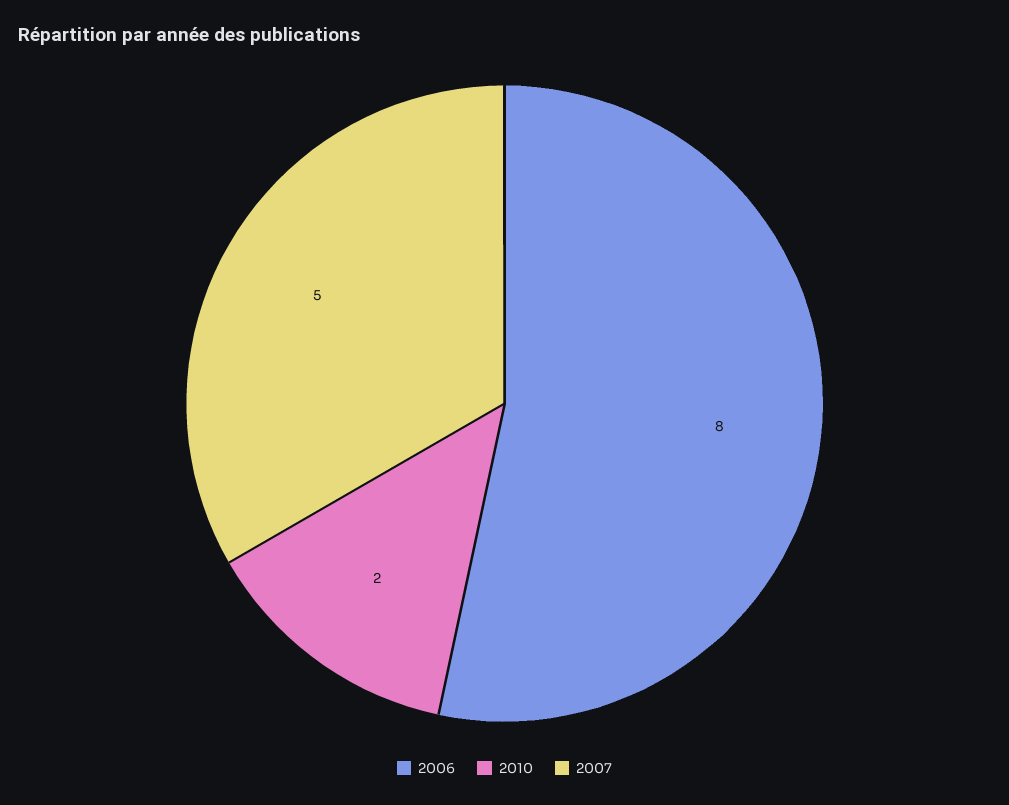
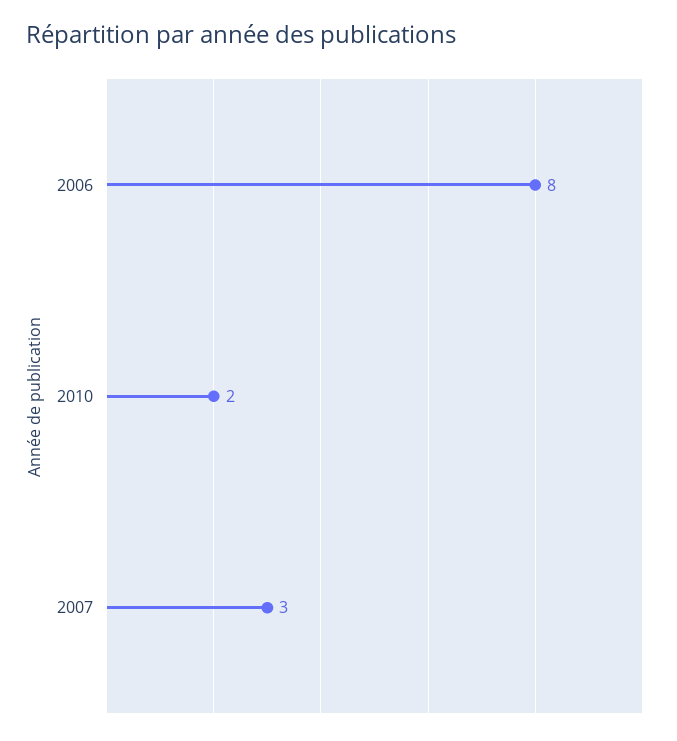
2007: 5 -> 3

